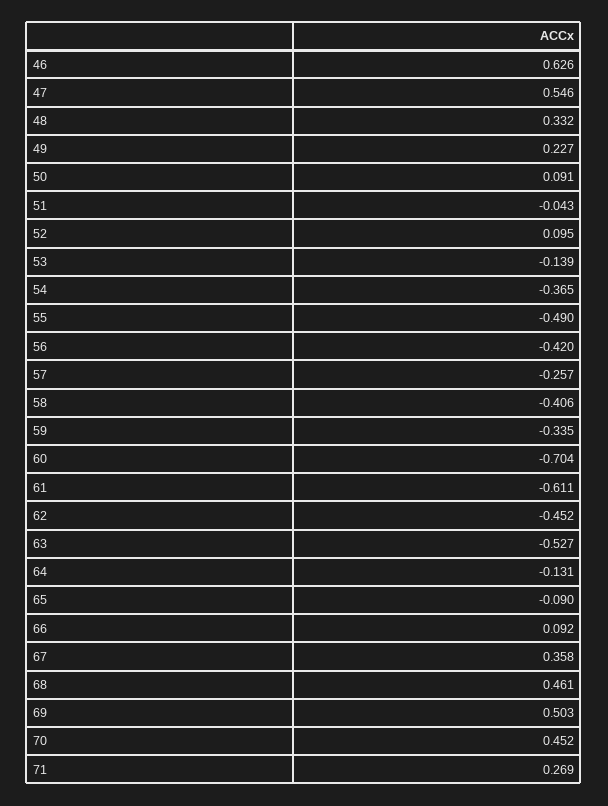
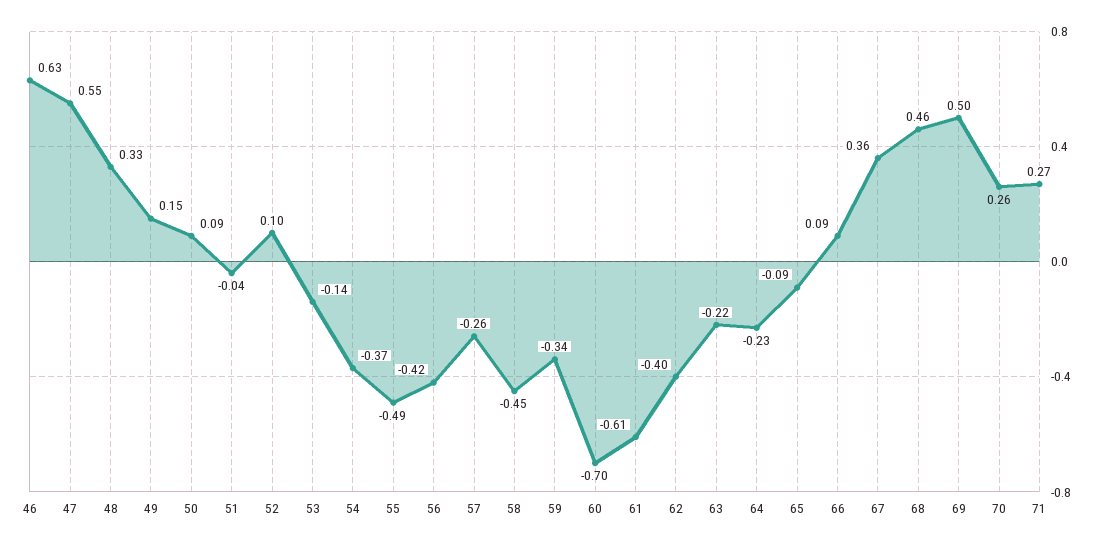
49: 0.227 -> 0.15
58: -0.406 -> -0.45
62: -0.452 -> -0.4
63: -0.527 -> -0.22
64: -0.131 -> -0.23
70: 0.452 -> 0.26

